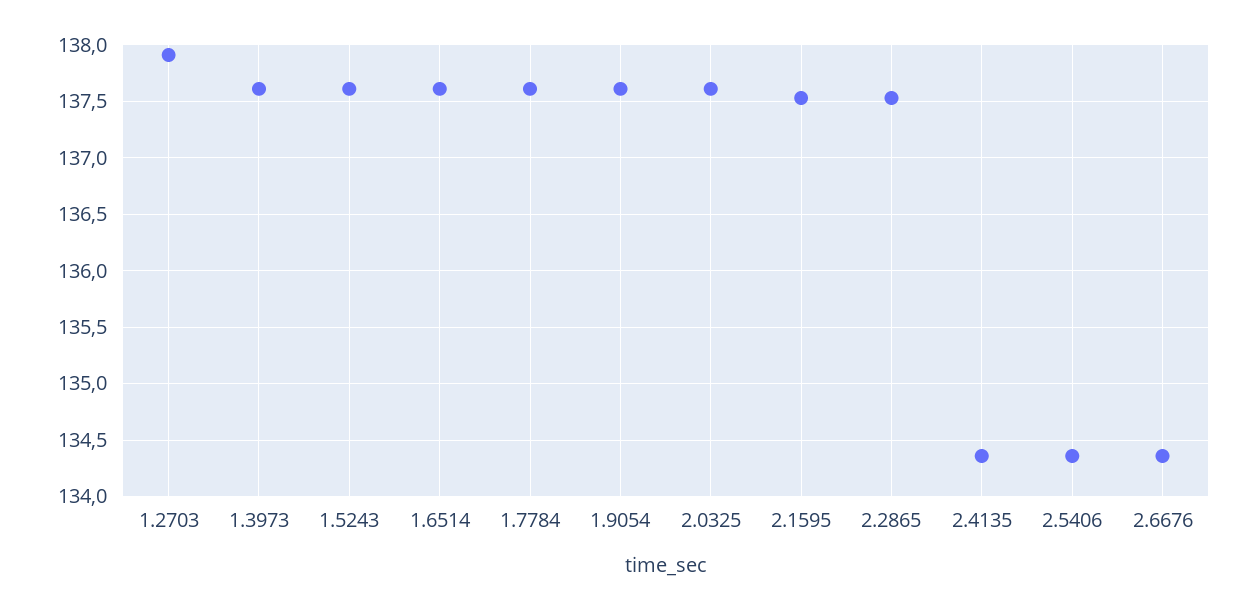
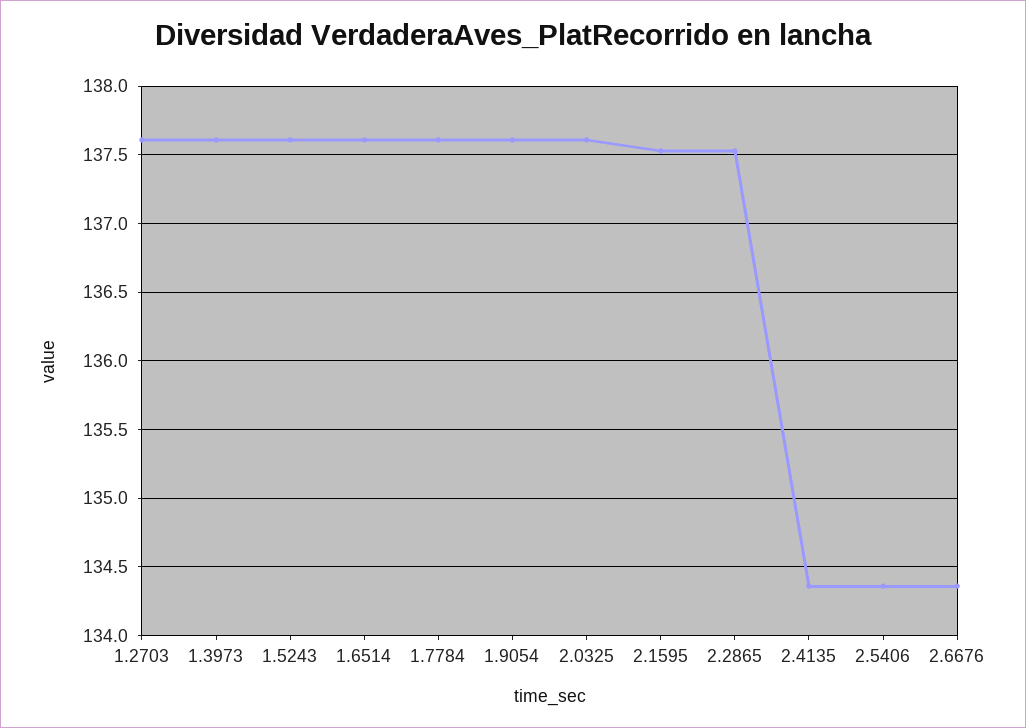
1.2703: 137.9 -> 137.6

